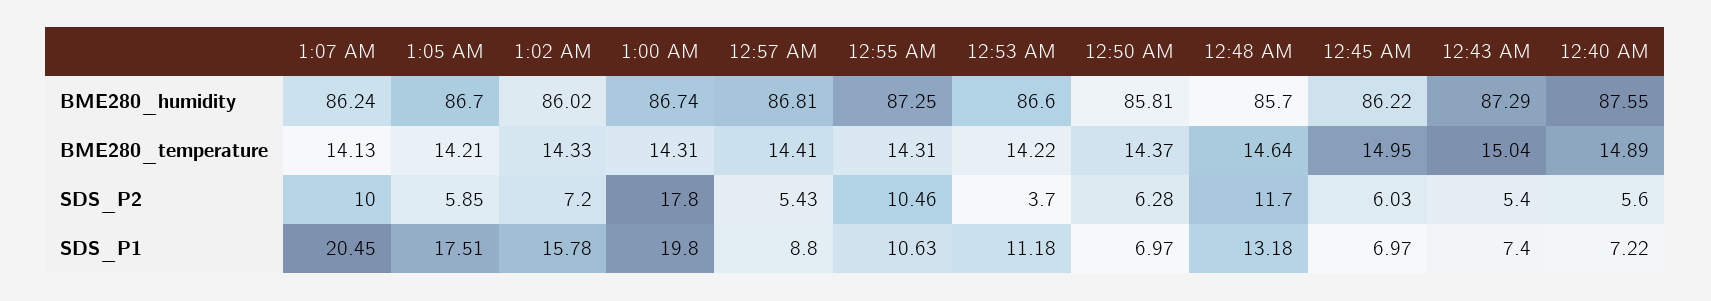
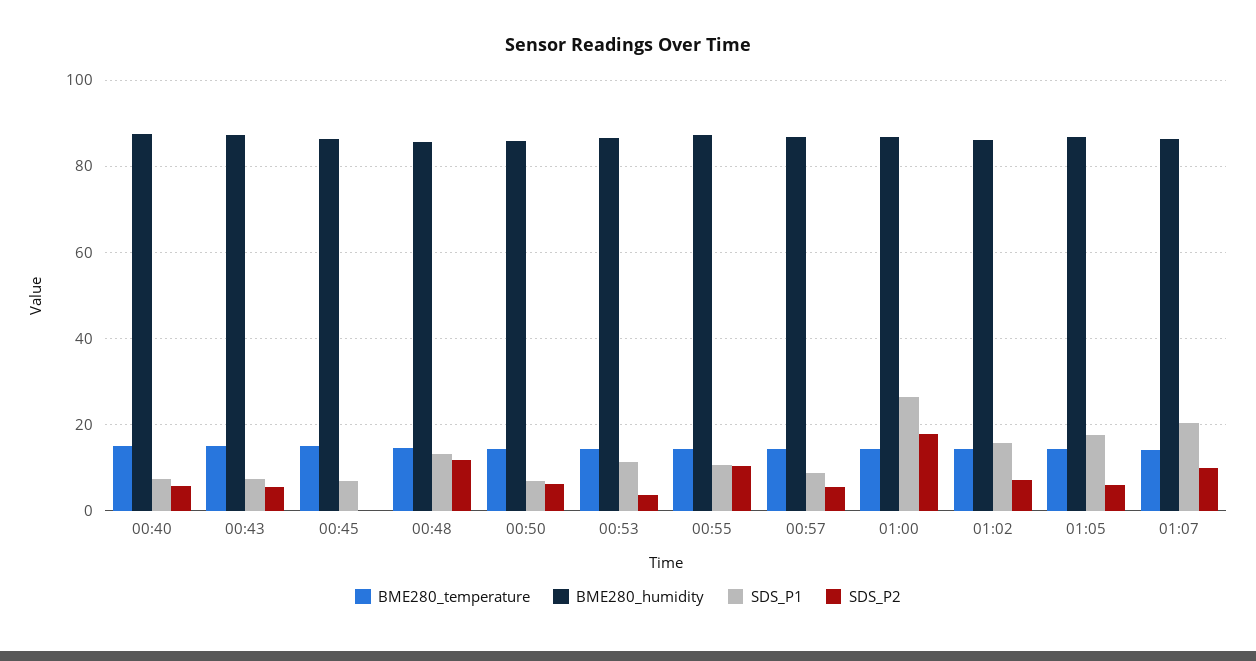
SDS_P2, 12:45 AM: 6.03 -> 0
SDS_P1, 1:00 AM: 19.8 -> 26

